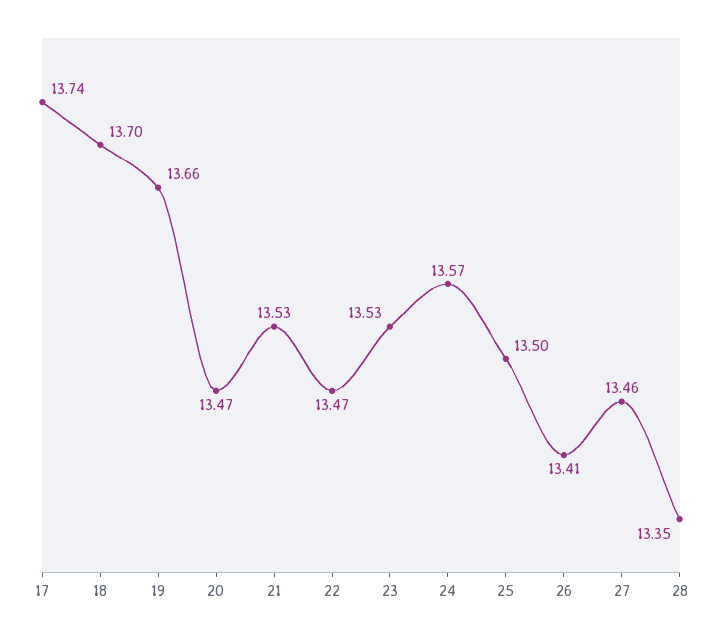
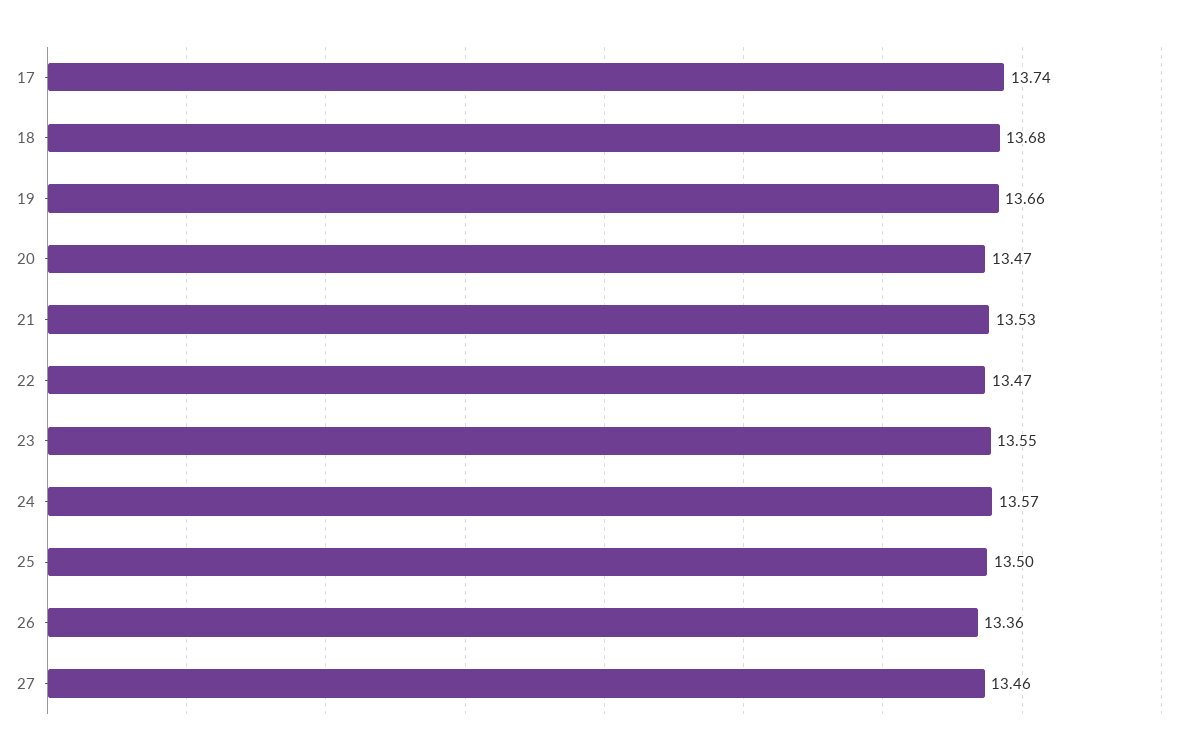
18: 13.7 -> 13.68
23: 13.53 -> 13.55
26: 13.41 -> 13.36
28: 13.35 -> none

